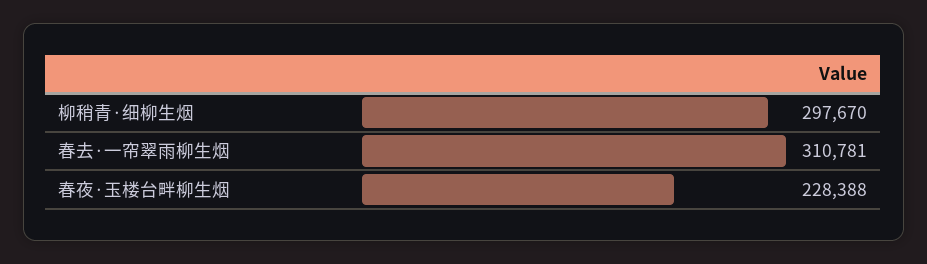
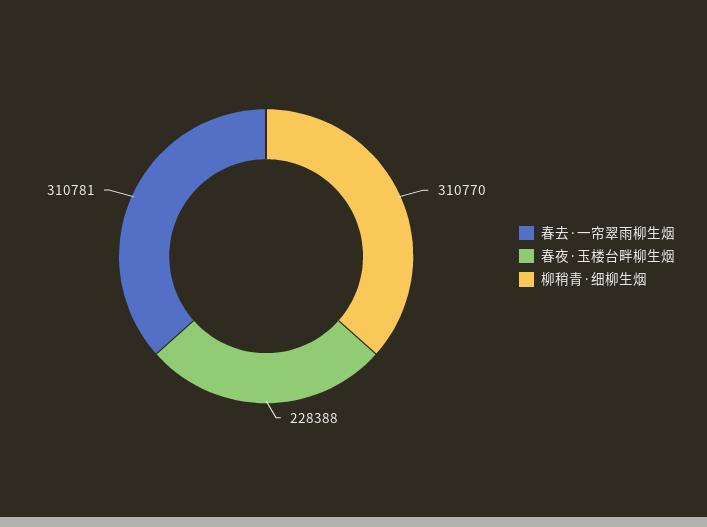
柳稍青·细柳生烟: 297670 -> 310770

